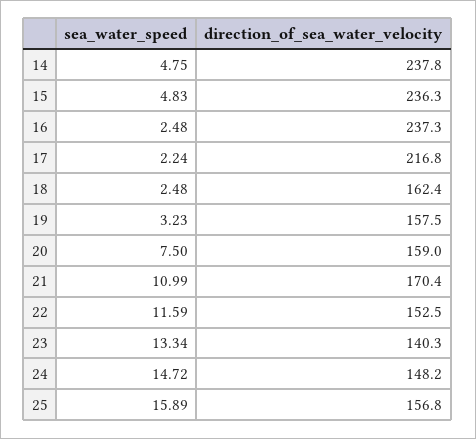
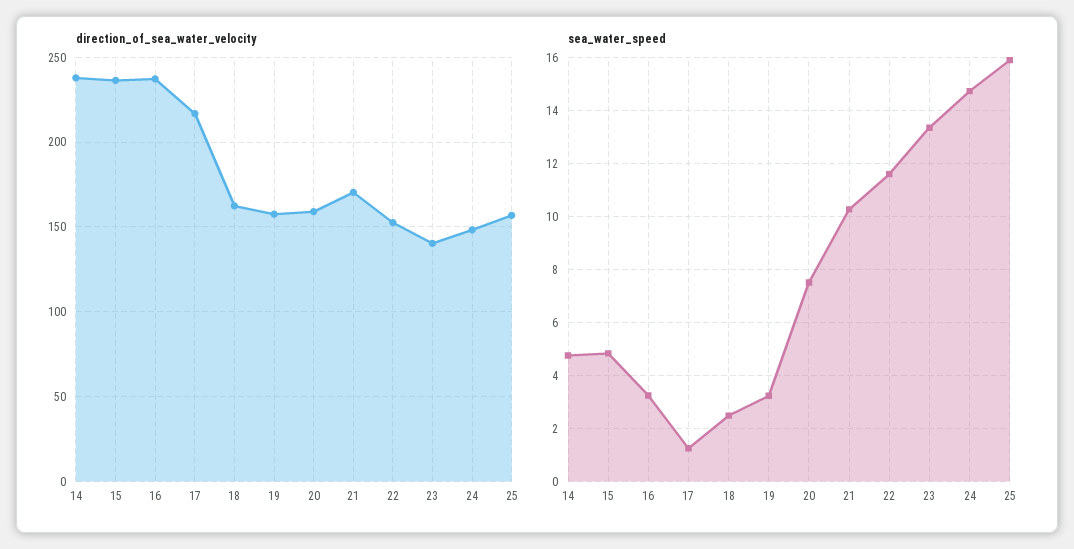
sea_water_speed, 16: 2.48 -> 3.25
sea_water_speed, 17: 2.24 -> 1.25
sea_water_speed, 21: 10.99 -> 10.25

